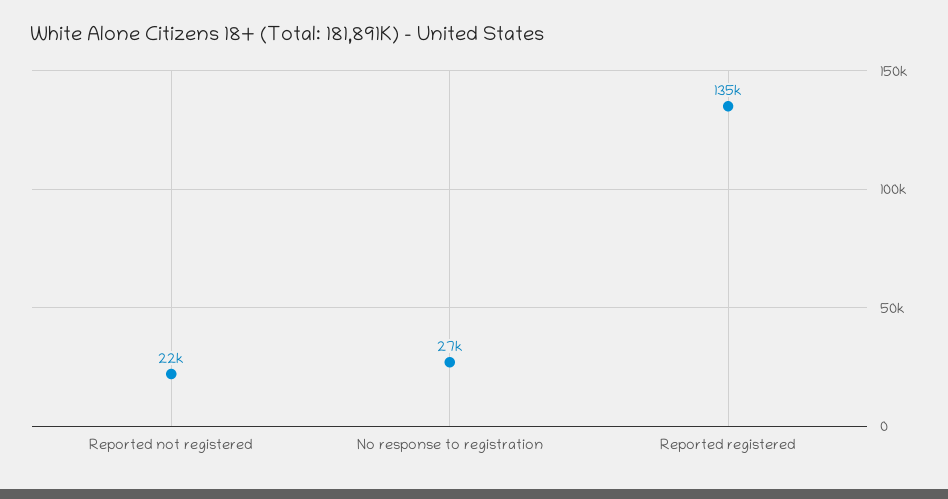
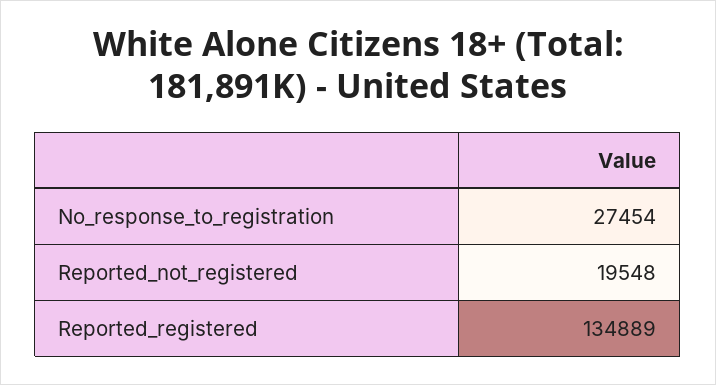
Reported not registered: 22000 -> 19548

